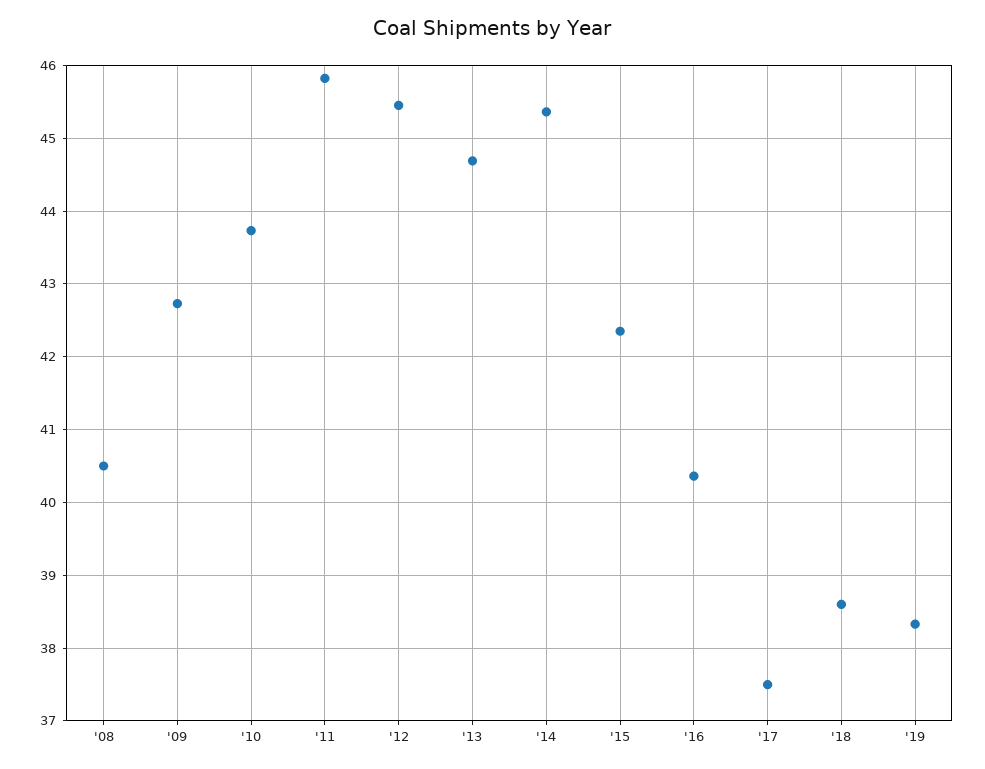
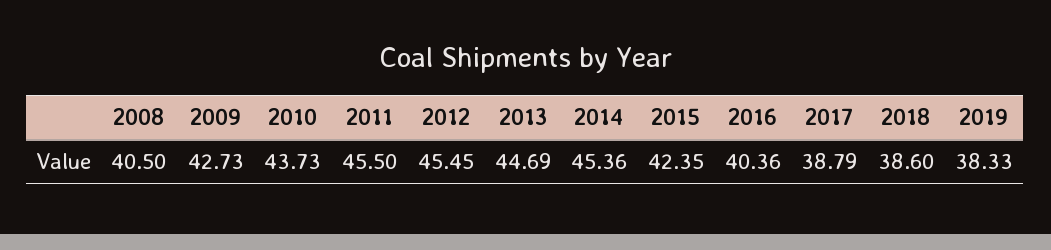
'11: 45.8 -> 45.5
'17: 37.5 -> 38.79

